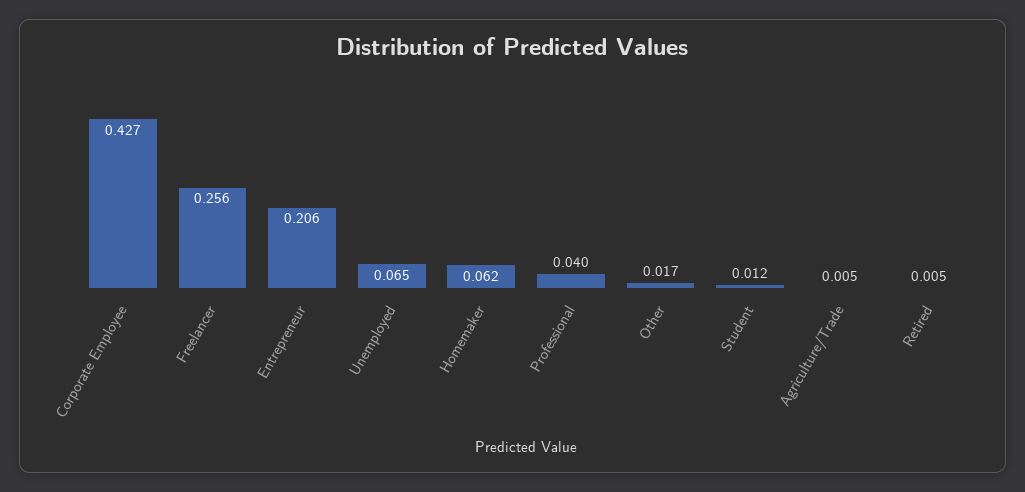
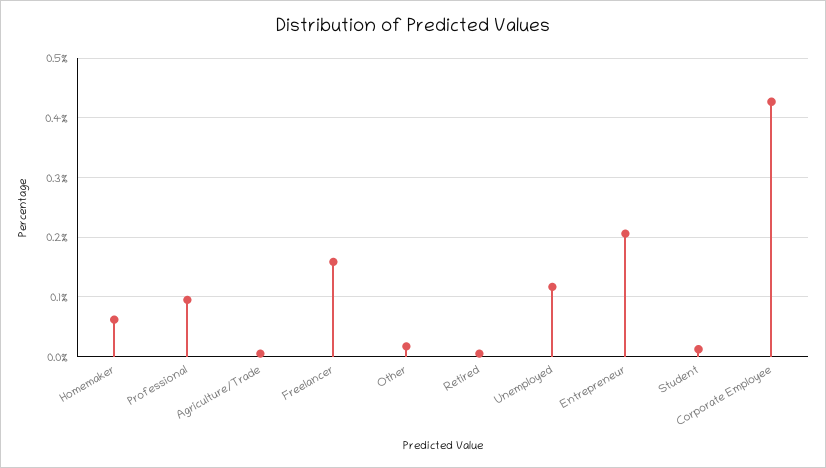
Freelancer: 0.256 -> 0.16
Unemployed: 0.065 -> 0.12
Professional: 0.04 -> 0.1

